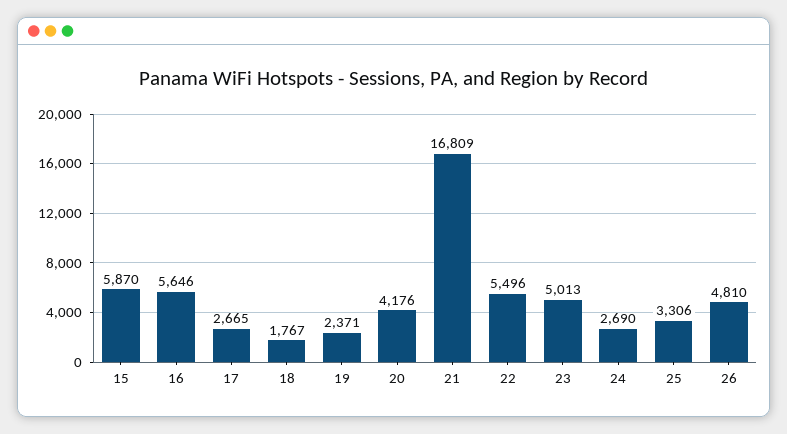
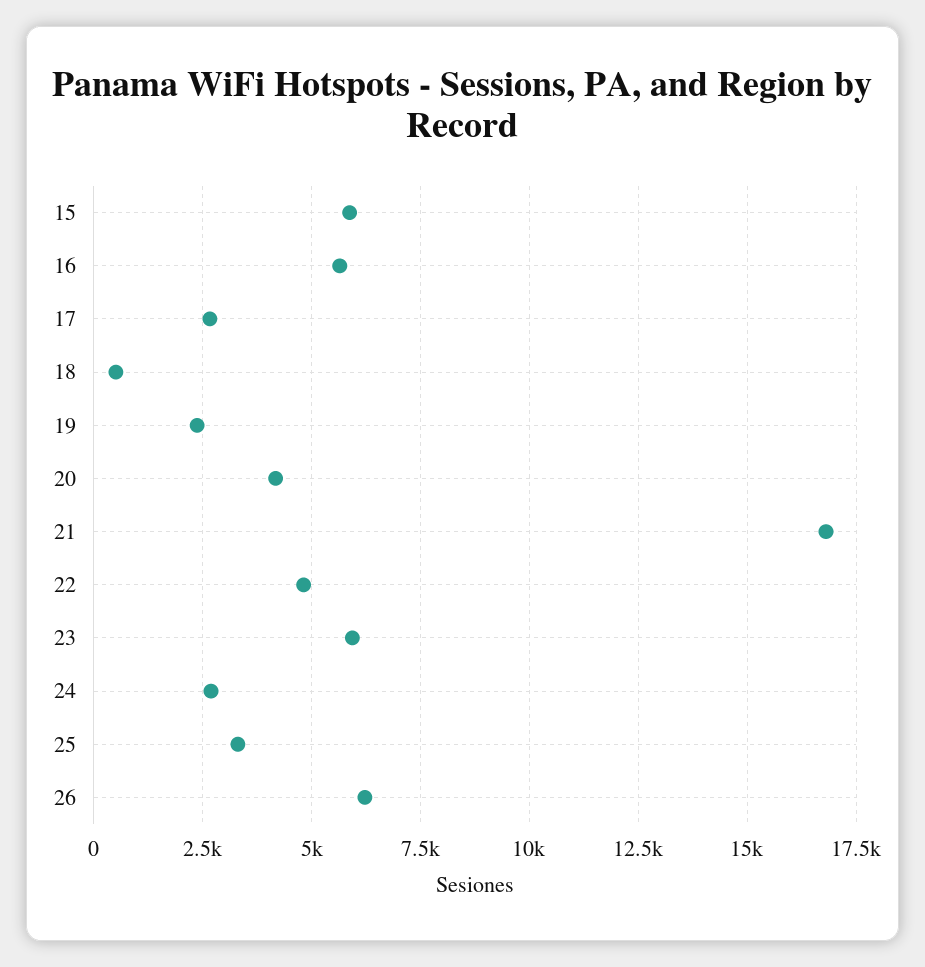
18: 1767 -> 500
22: 5496 -> 4750
23: 5013 -> 6000
26: 4810 -> 6250

